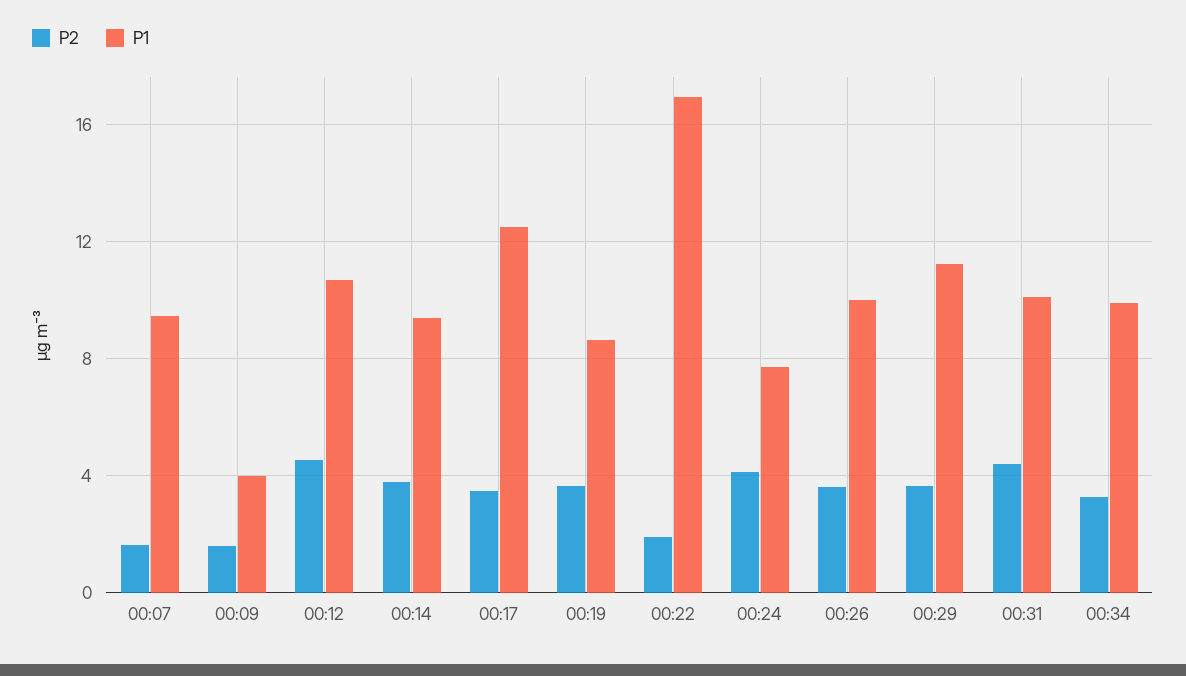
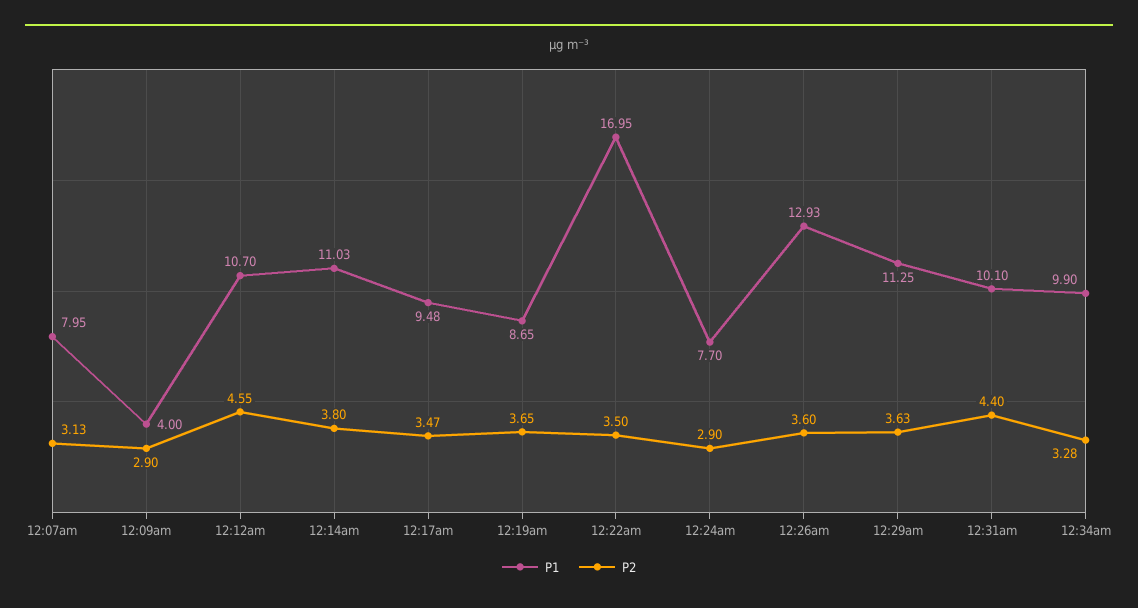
P2, 00:07: 1.5 -> 3.13
P1, 00:07: 9.5 -> 7.95
P2, 00:09: 1.5 -> 2.9
P1, 00:14: 9.5 -> 11.03
P1, 00:17: 12.5 -> 9.48
P2, 00:22: 2 -> 3.5
P2, 00:24: 4 -> 2.9
P1, 00:26: 10 -> 12.93

